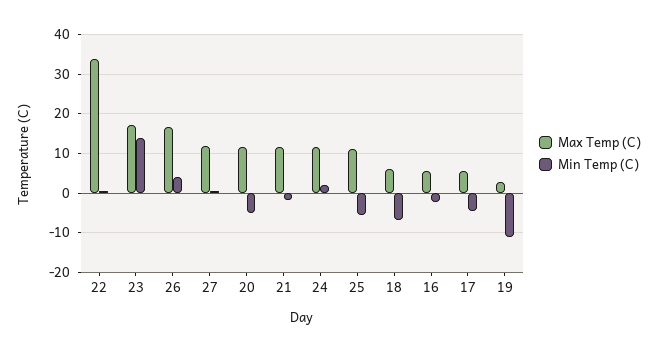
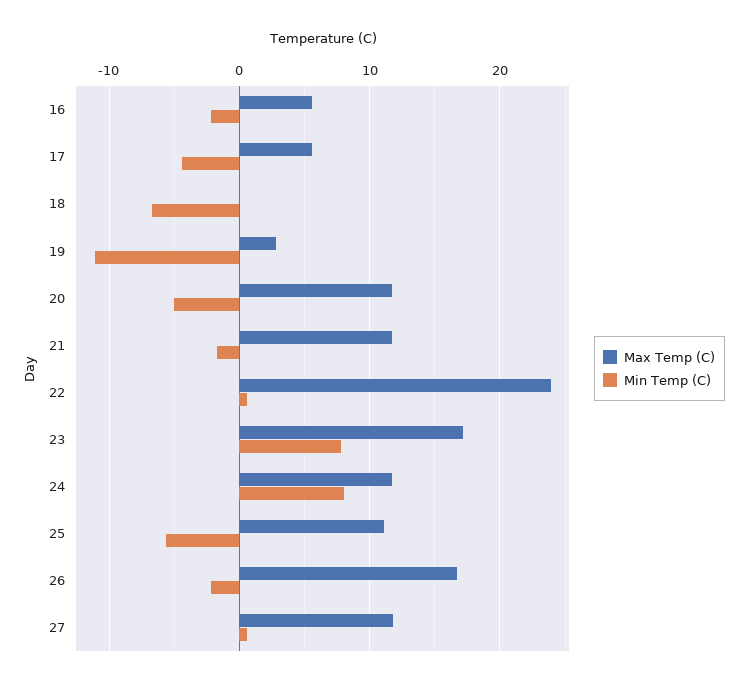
Max Temp (C), 22: 34 -> 24
Min Temp (C), 23: 14 -> 8
Min Temp (C), 26: 4 -> -2
Min Temp (C), 24: 2 -> 8
Max Temp (C), 18: 6 -> 0

